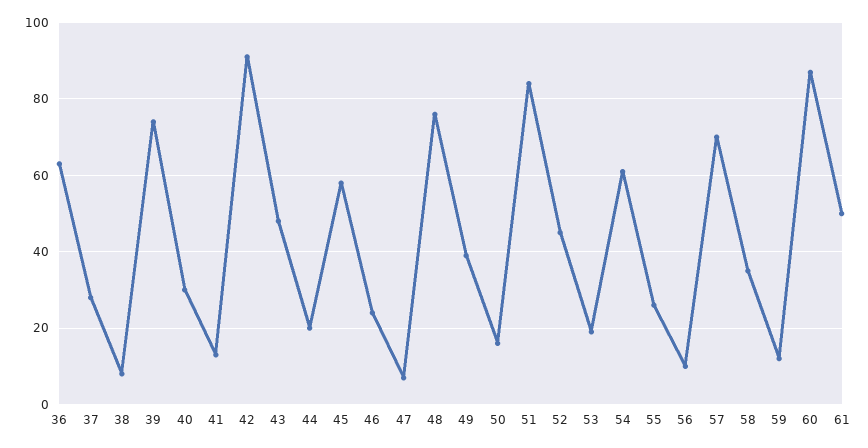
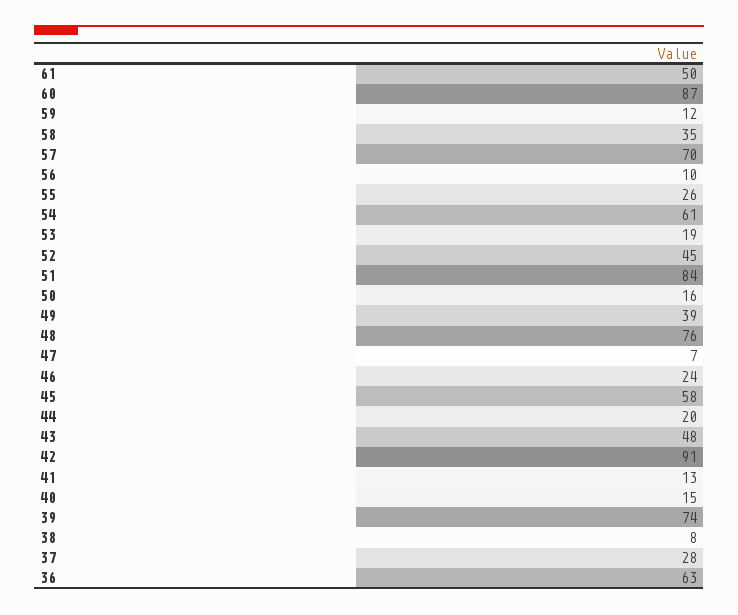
40: 30 -> 15

